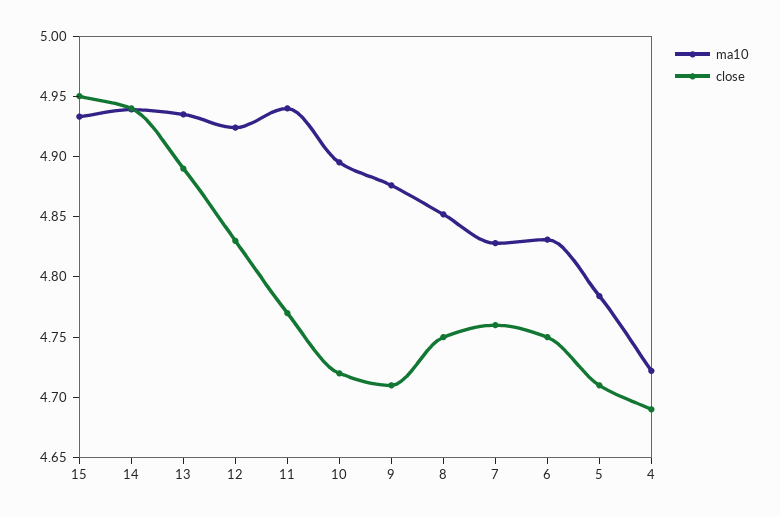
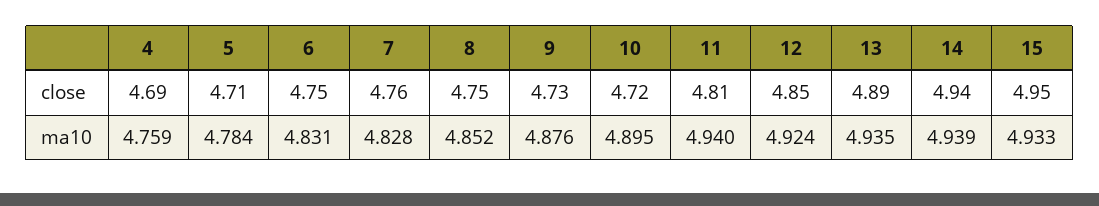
close, 12: 4.83 -> 4.85
close, 11: 4.77 -> 4.81
close, 9: 4.71 -> 4.73
ma10, 4: 4.72 -> 4.759

